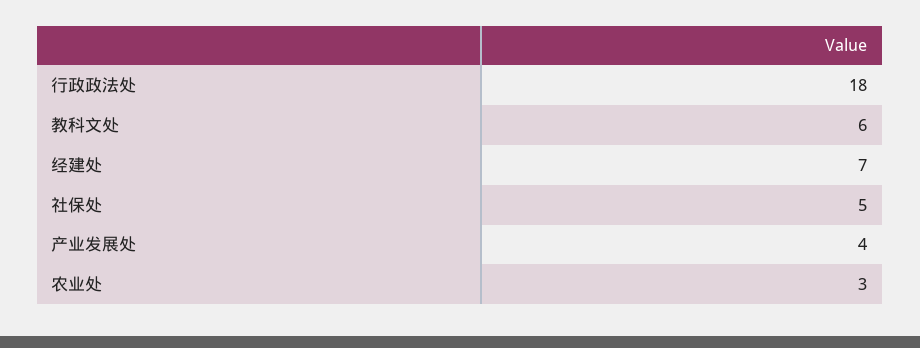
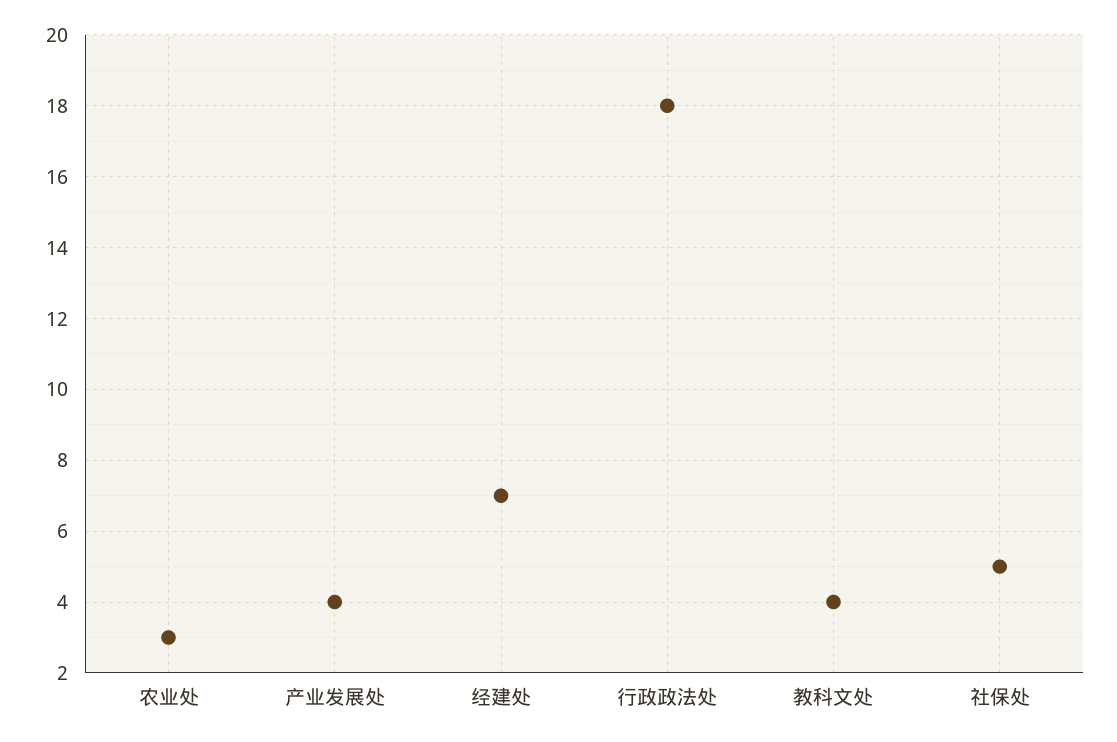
教科文处: 6 -> 4

